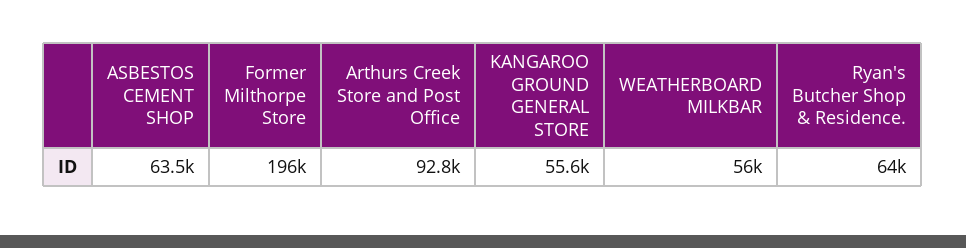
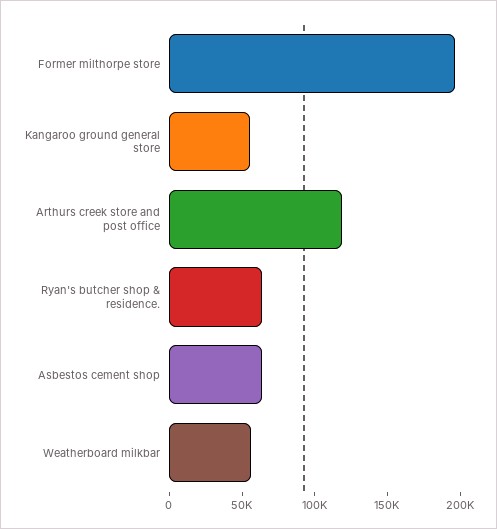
Arthurs Creek Store and Post Office: 92800 -> 120000

